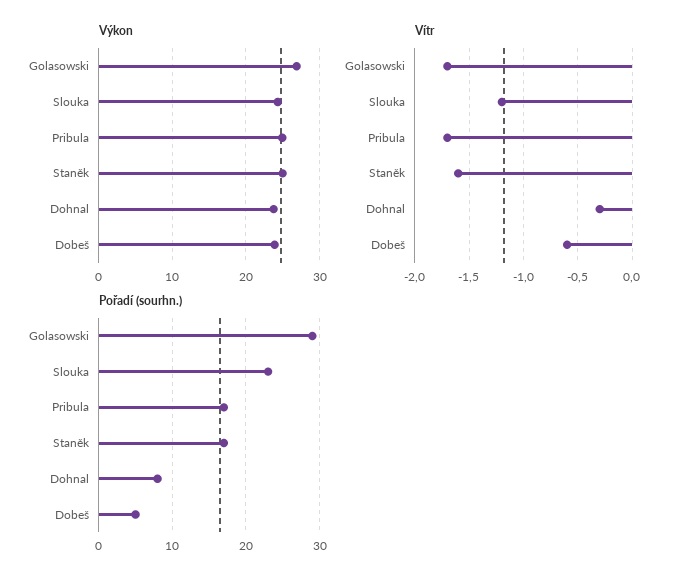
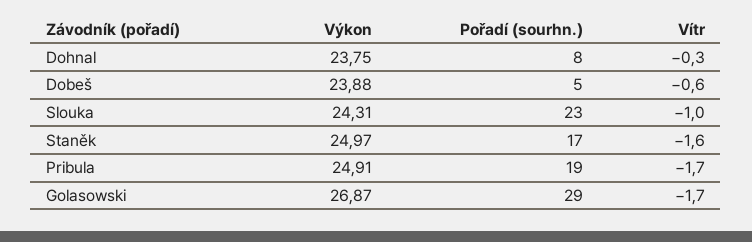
Vítr, Slouka: -1.2 -> -1
Pořadí (sourhn.), Pribula: 17 -> 19

